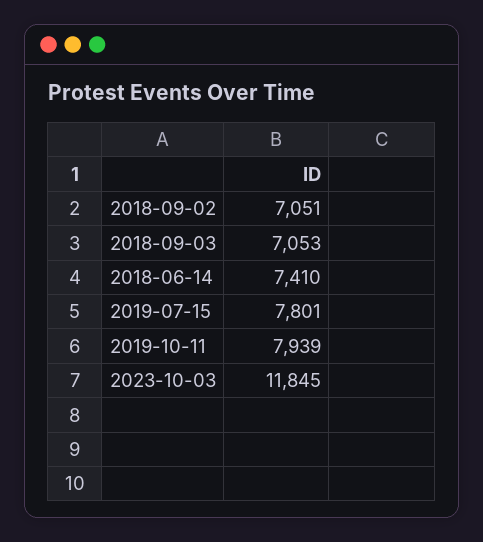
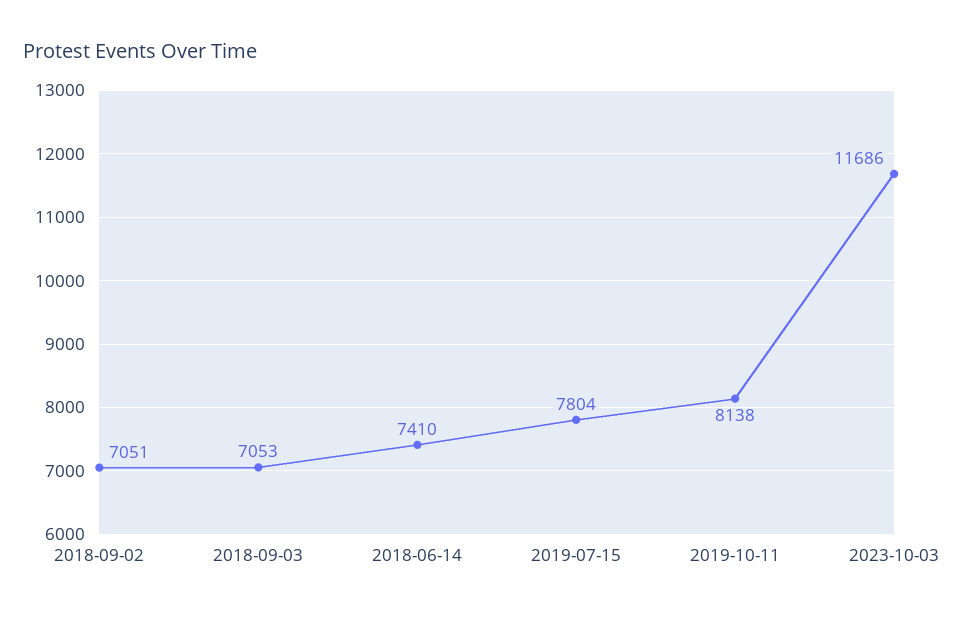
2019-07-15: 7801 -> 7804
2019-10-11: 7939 -> 8138
2023-10-03: 11845 -> 11686

